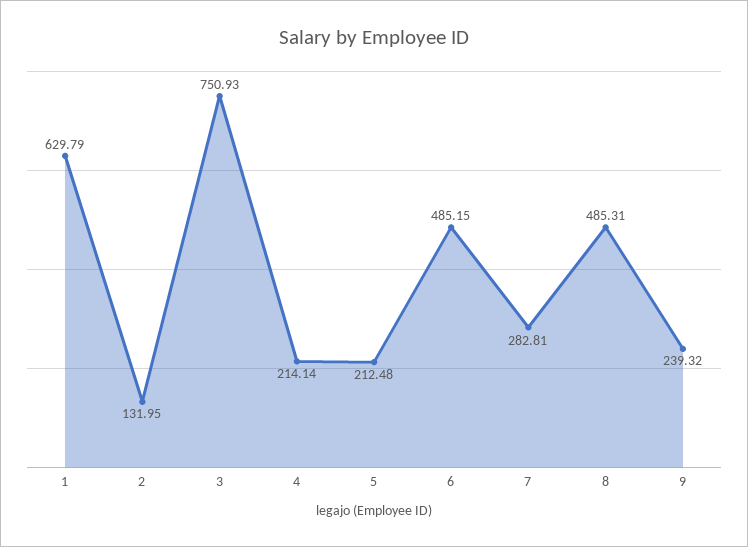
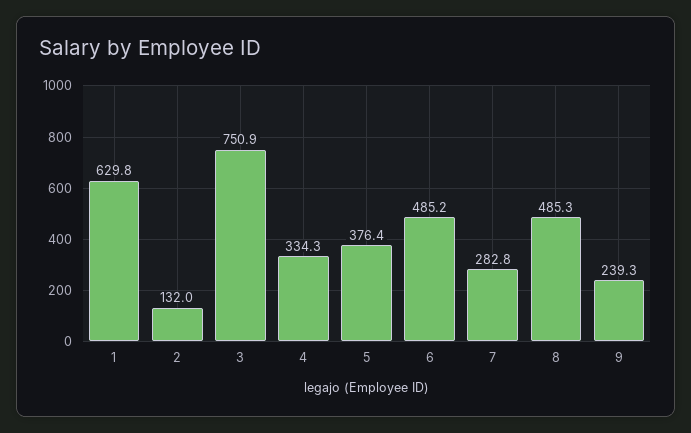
4: 214.14 -> 334.3
5: 212.48 -> 376.4

